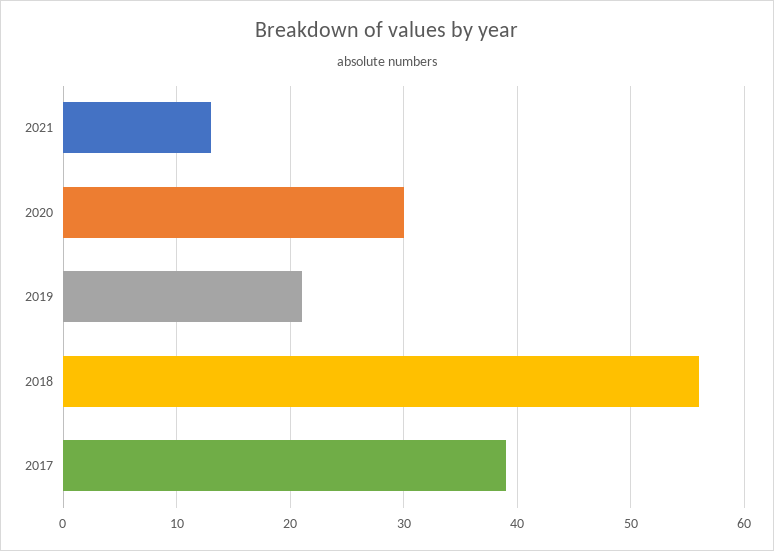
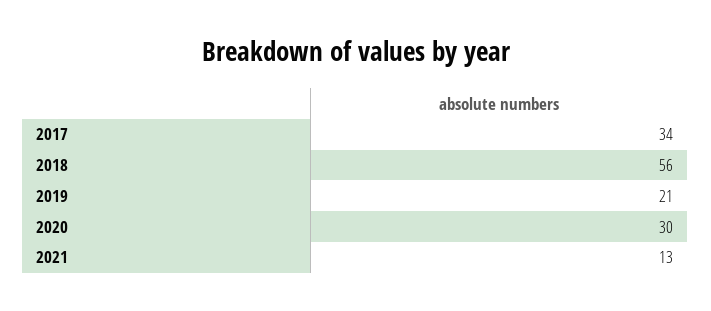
2017: 39 -> 34

